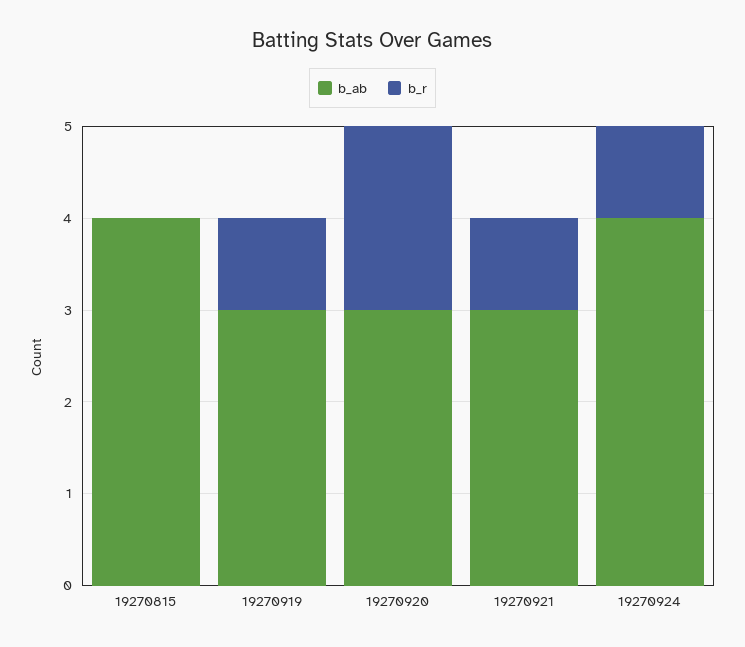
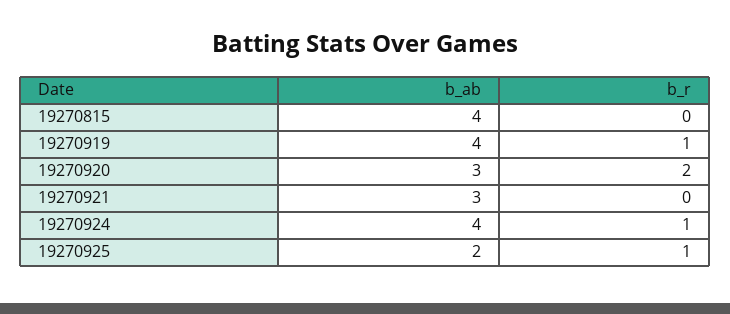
b_ab, 19270919: 3 -> 4
b_r, 19270921: 1 -> 0
b_ab, 19270925: none -> 2
b_r, 19270925: none -> 1

